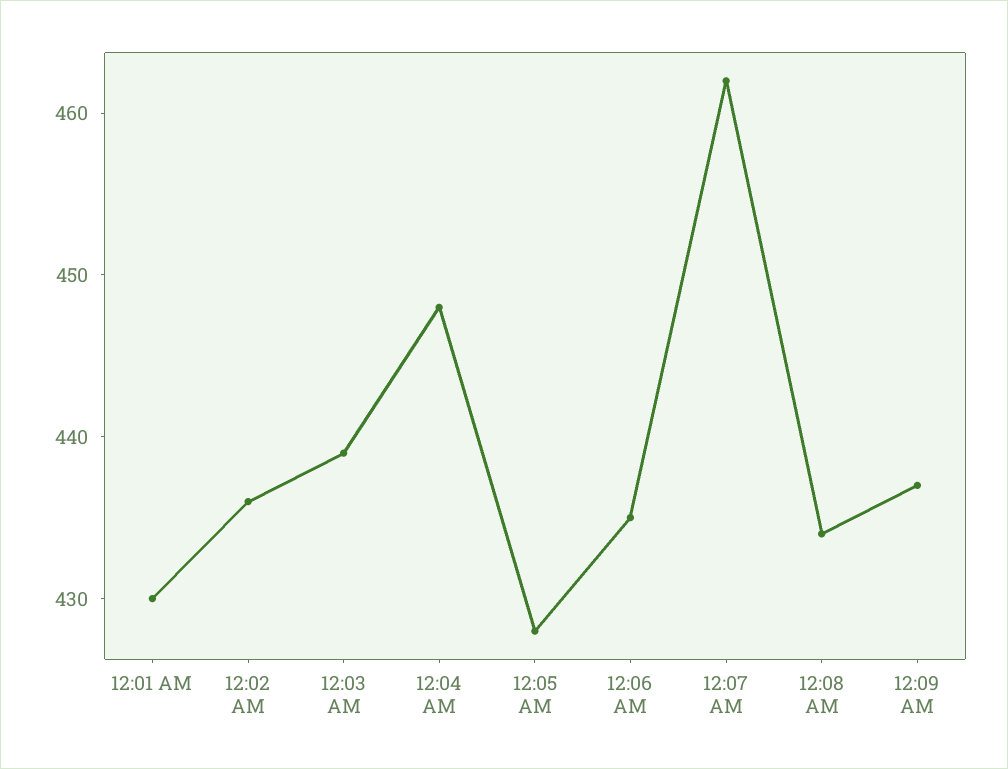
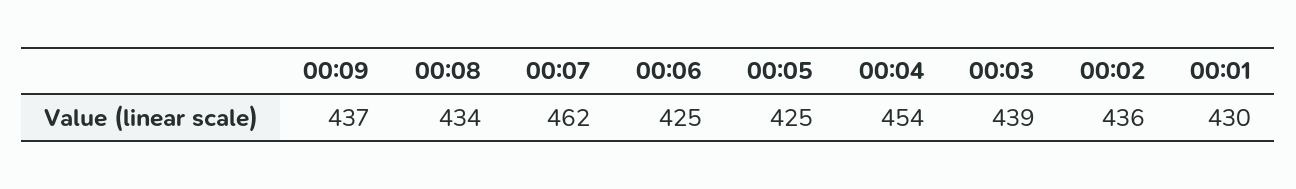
12:04 AM: 448 -> 454
12:05 AM: 428 -> 425
12:06 AM: 435 -> 425

